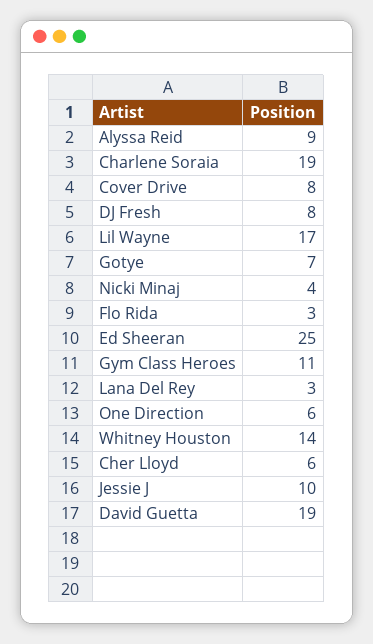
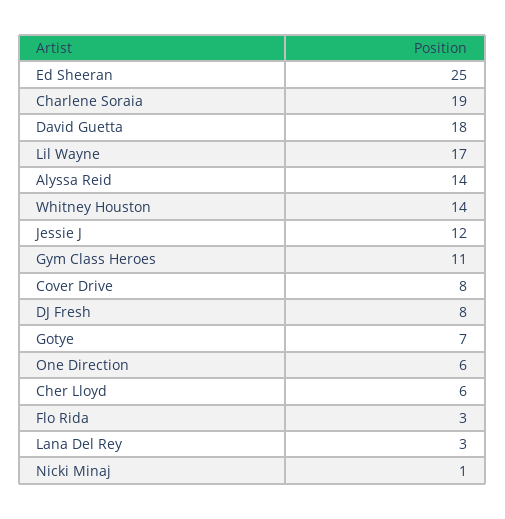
Alyssa Reid: 9 -> 14
Nicki Minaj: 4 -> 1
Jessie J: 10 -> 12
David Guetta: 19 -> 18

